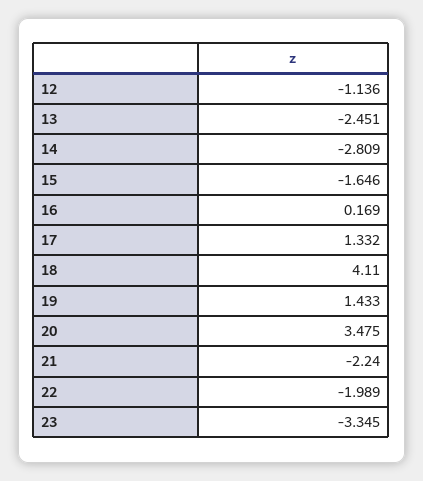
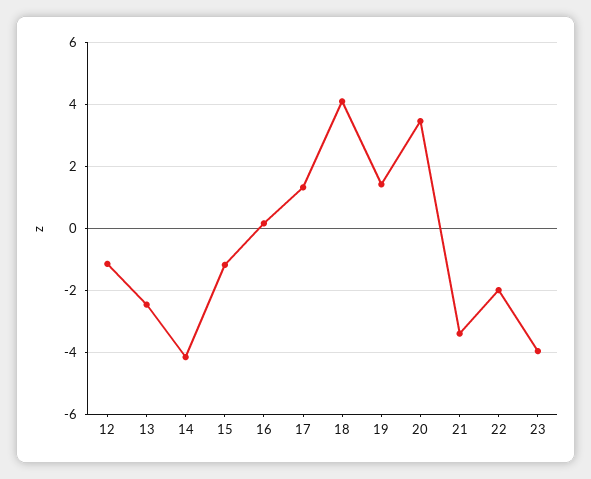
14: -2.809 -> -4.2
15: -1.646 -> -1.2
21: -2.24 -> -3.4
23: -3.345 -> -4

